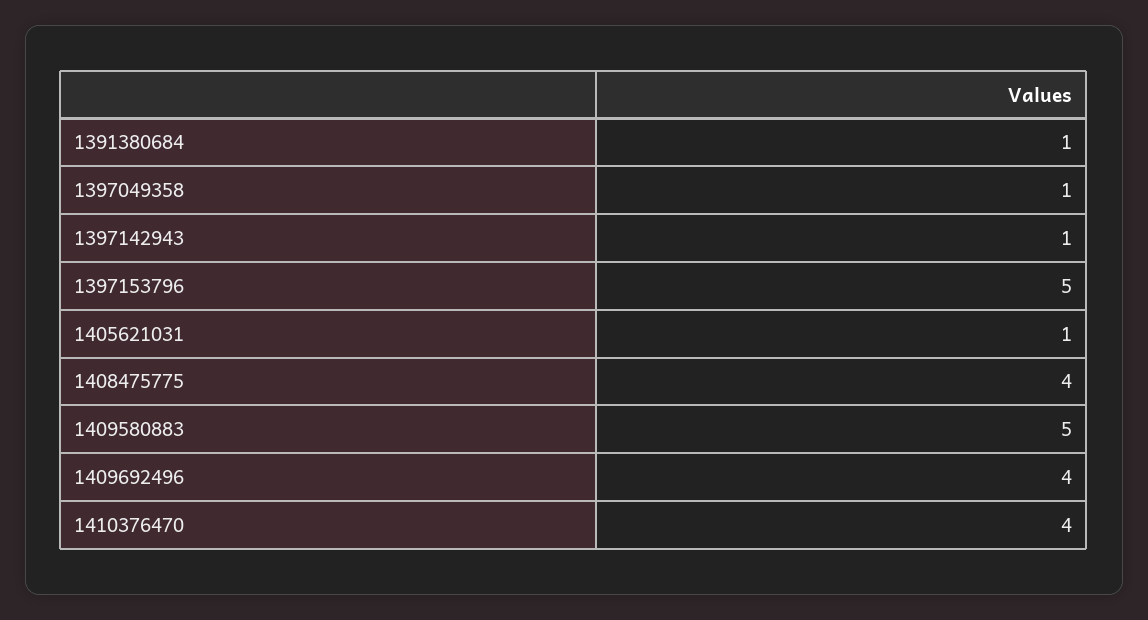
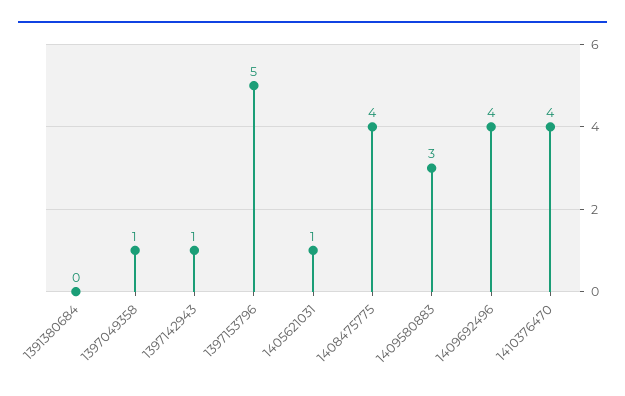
1391380684: 1 -> 0
1409580883: 5 -> 3

